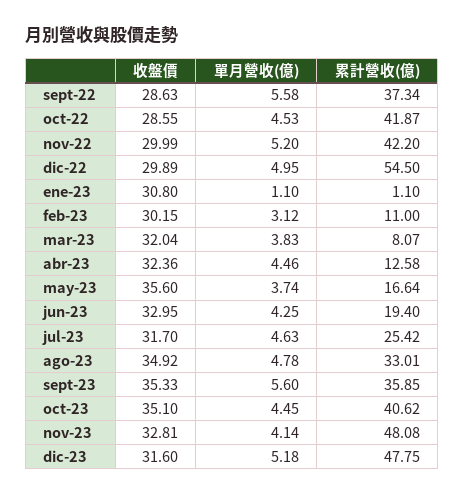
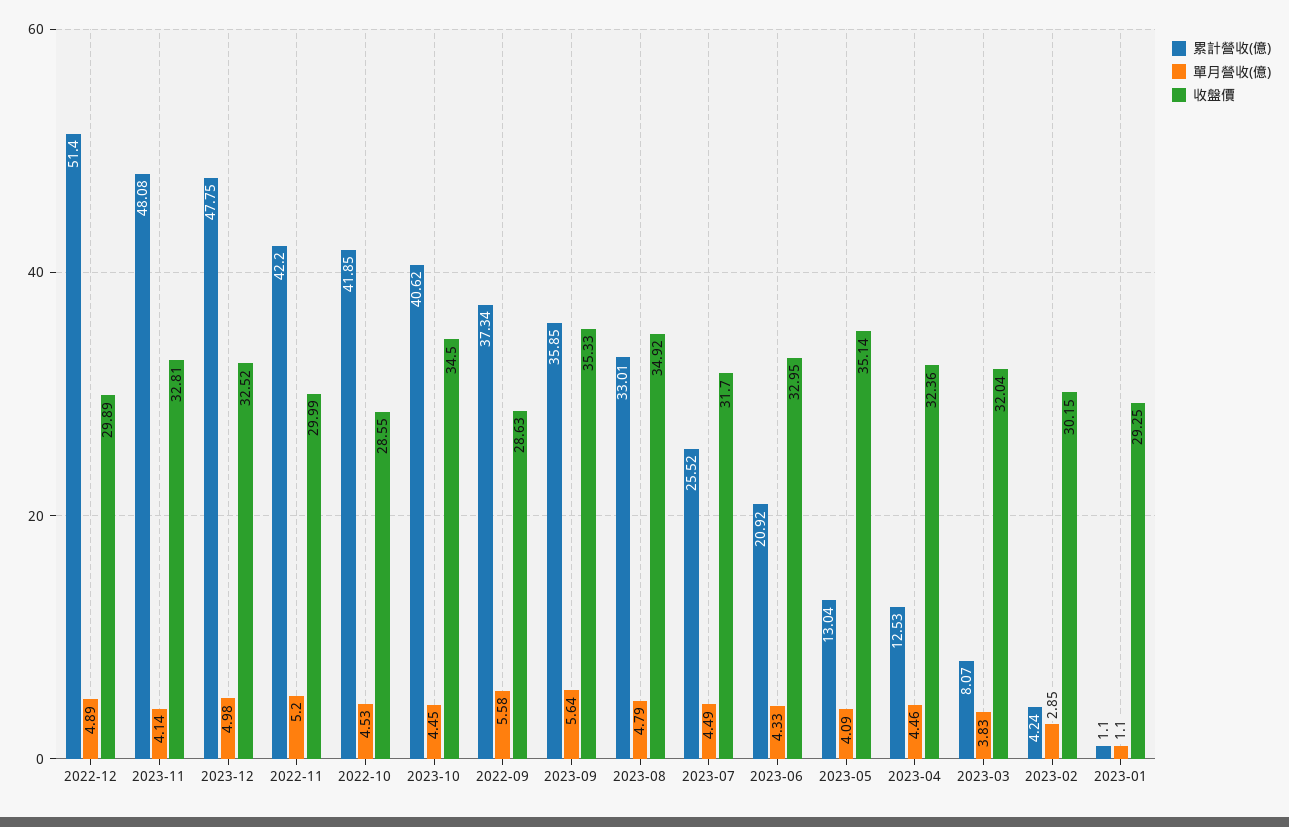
累計營收(億), oct-22: 41.87 -> 41.85
單月營收(億), dic-22: 4.95 -> 4.89
累計營收(億), dic-22: 54.5 -> 51.4
收盤價, ene-23: 30.8 -> 29.25
單月營收(億), feb-23: 3.12 -> 2.85
累計營收(億), feb-23: 11 -> 4.24
累計營收(億), abr-23: 12.58 -> 12.53
收盤價, may-23: 35.6 -> 35.14
單月營收(億), may-23: 3.74 -> 4.09
累計營收(億), may-23: 16.64 -> 13.04
單月營收(億), jun-23: 4.25 -> 4.33
累計營收(億), jun-23: 19.4 -> 20.92
單月營收(億), jul-23: 4.63 -> 4.49
累計營收(億), jul-23: 25.42 -> 25.52
單月營收(億), ago-23: 4.78 -> 4.79
單月營收(億), sept-23: 5.6 -> 5.64
收盤價, oct-23: 35.1 -> 34.5
收盤價, dic-23: 31.6 -> 32.52
單月營收(億), dic-23: 5.18 -> 4.98

